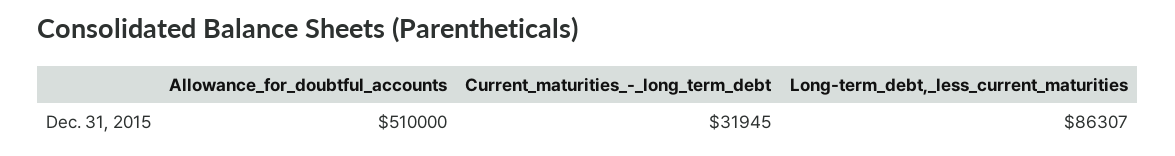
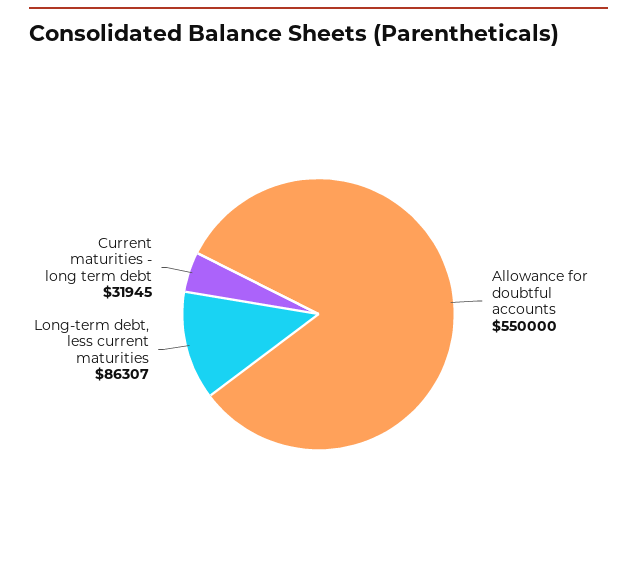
Allowance_for_doubtful_accounts: 510000 -> 550000

